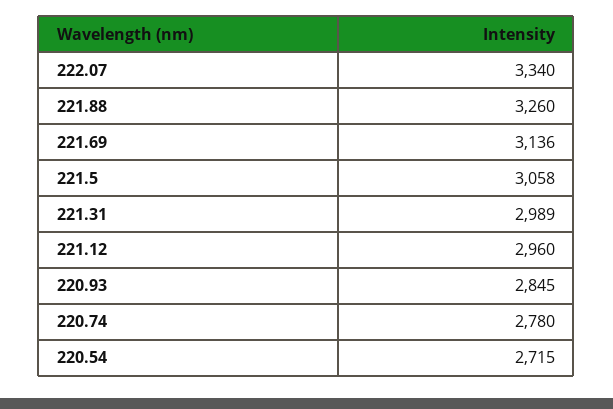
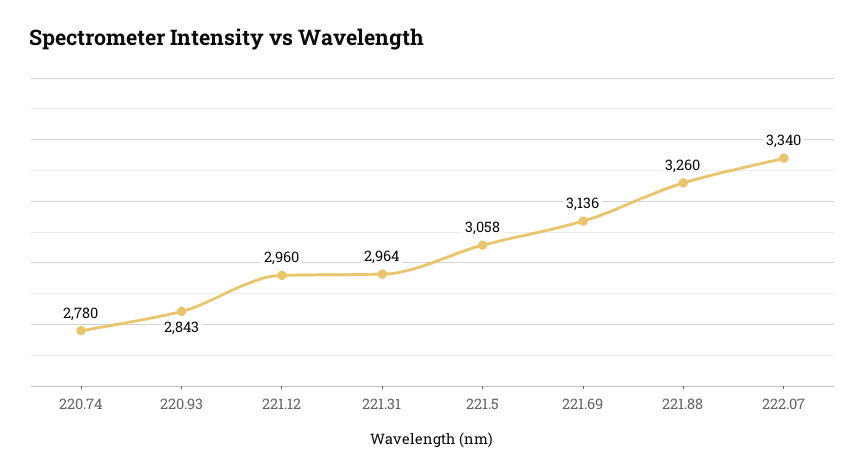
221.31: 2989 -> 2964
220.93: 2845 -> 2843
220.54: 2715 -> none

